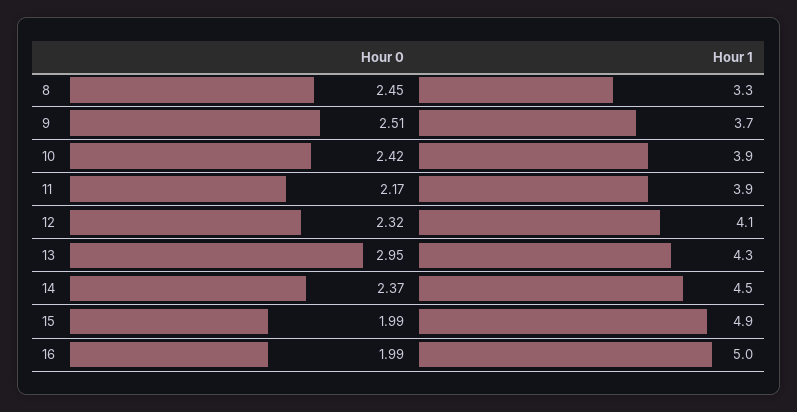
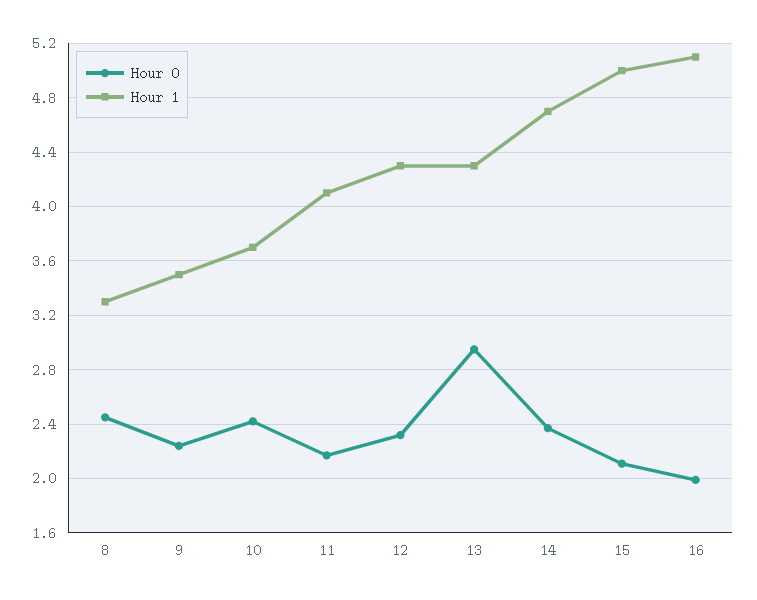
Hour 0, 9: 2.51 -> 2.25
Hour 1, 9: 3.7 -> 3.5
Hour 1, 10: 3.9 -> 3.7
Hour 1, 11: 3.9 -> 4.1
Hour 1, 12: 4.1 -> 4.3
Hour 1, 14: 4.5 -> 4.7
Hour 0, 15: 1.99 -> 2.1
Hour 1, 15: 4.9 -> 5
Hour 1, 16: 5 -> 5.1

